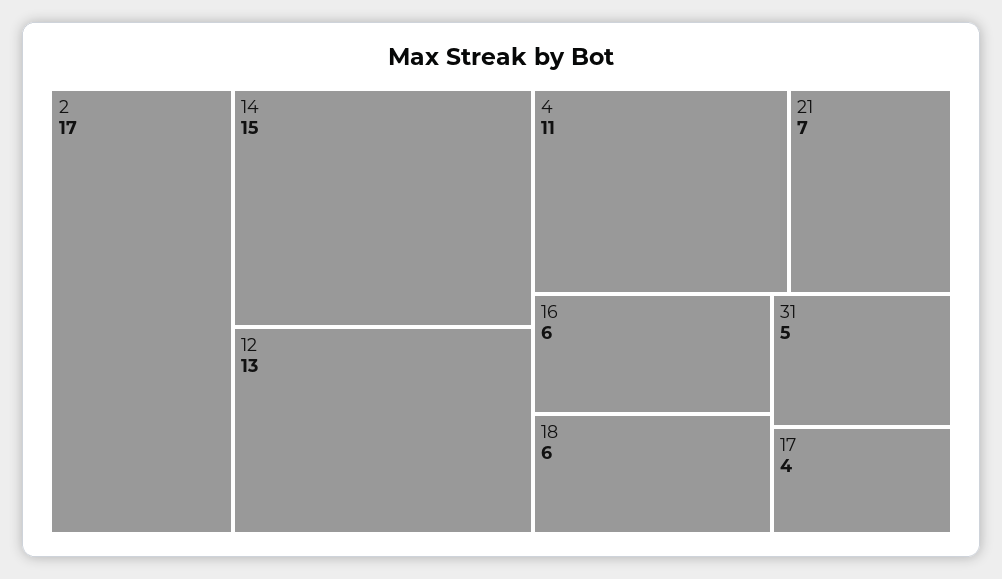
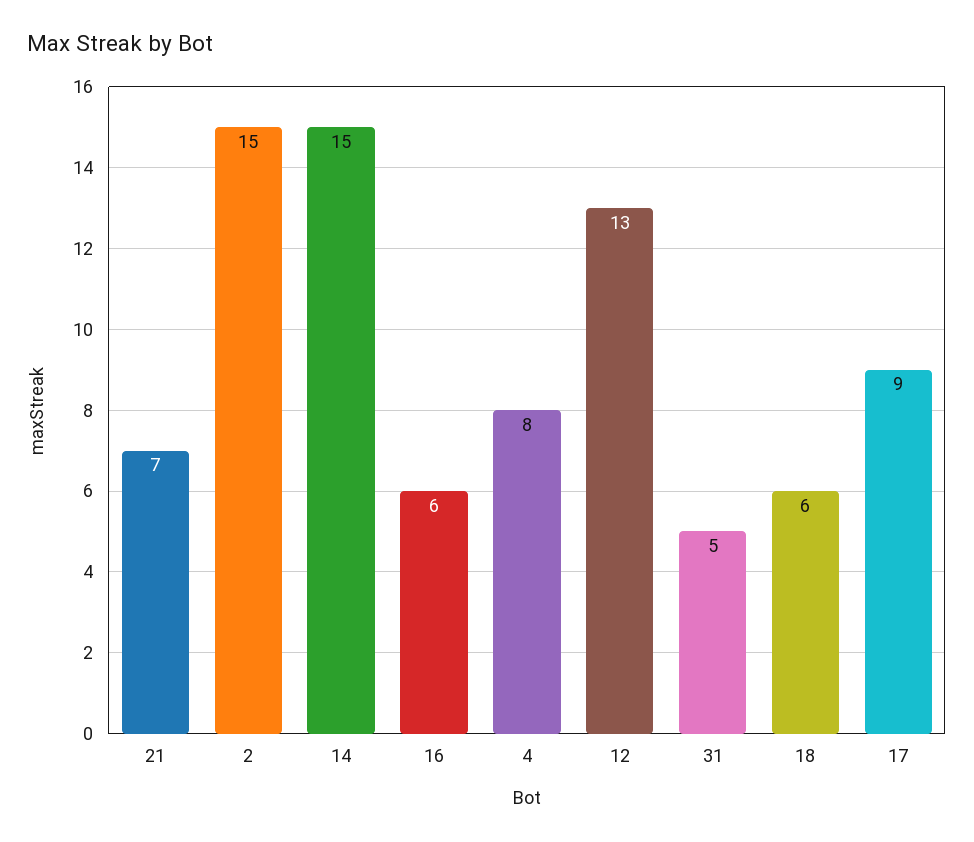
2: 17 -> 15
4: 11 -> 8
17: 4 -> 9

